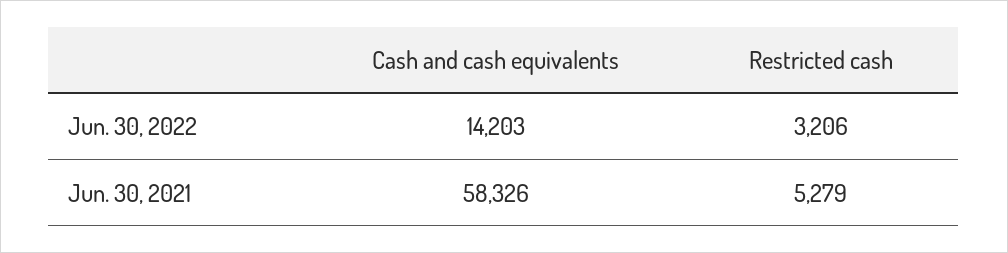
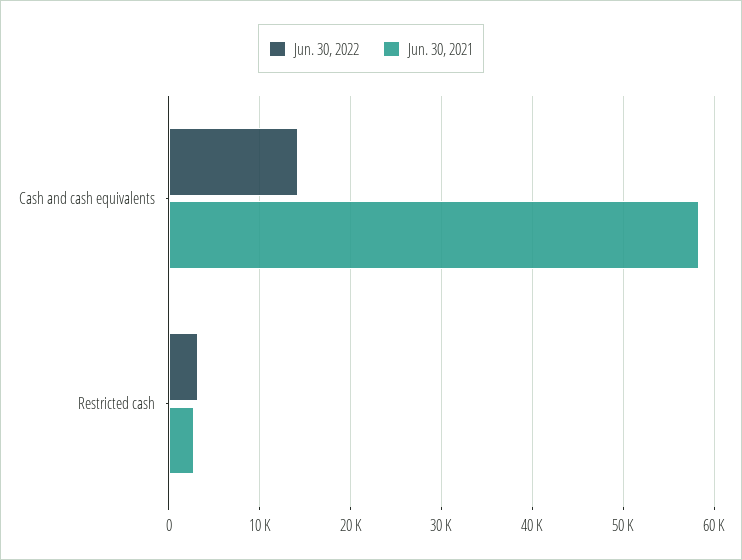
Jun. 30, 2021, Restricted cash: 5279 -> 3000

